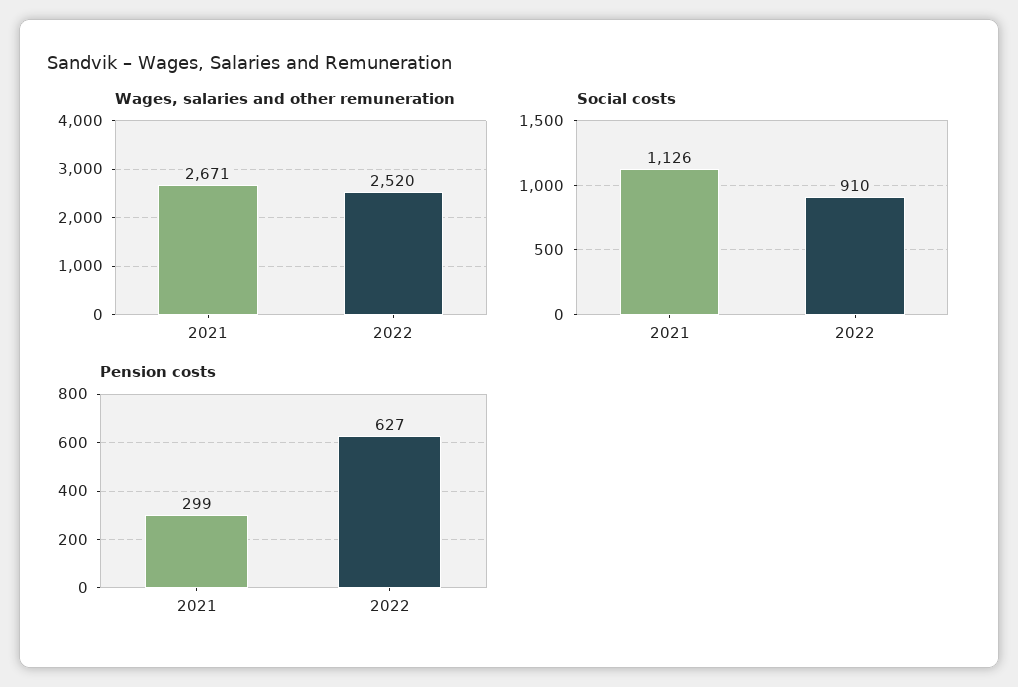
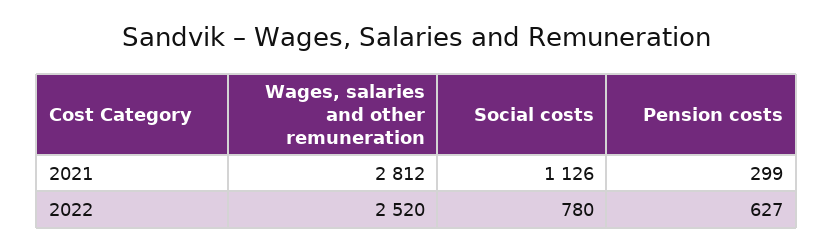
Wages, salaries and other remuneration, 2021: 2671 -> 2812
Social costs, 2022: 910 -> 780

